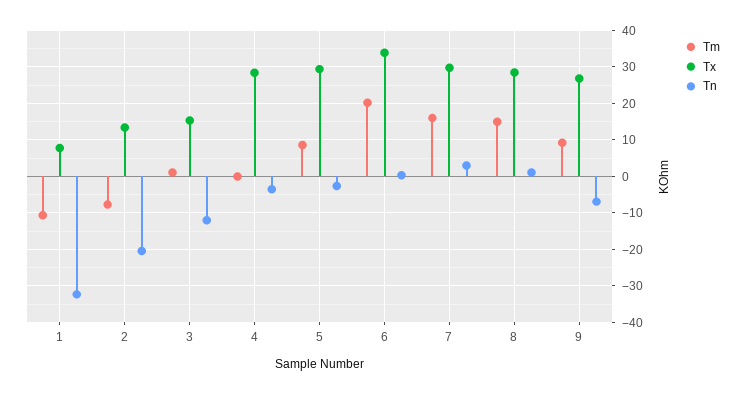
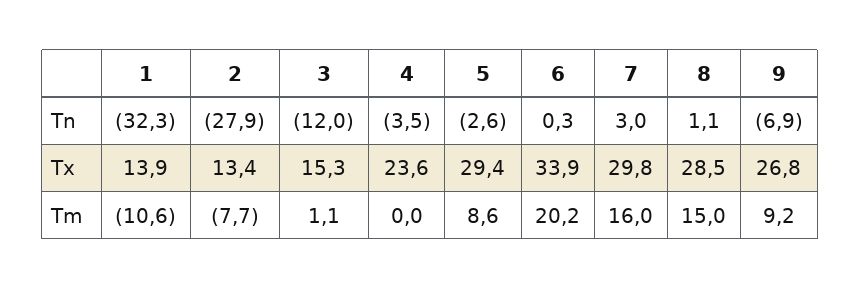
Tx, 1: 8 -> 13.9
Tn, 2: -20 -> -27.9
Tx, 4: 28 -> 23.6

